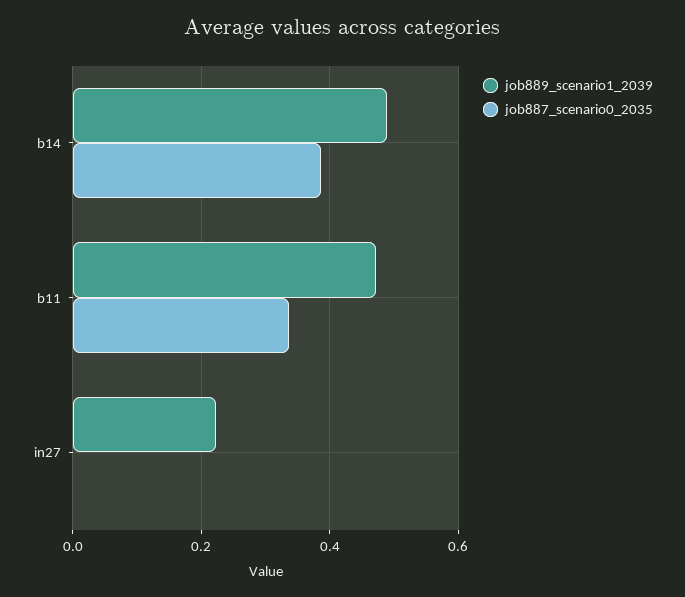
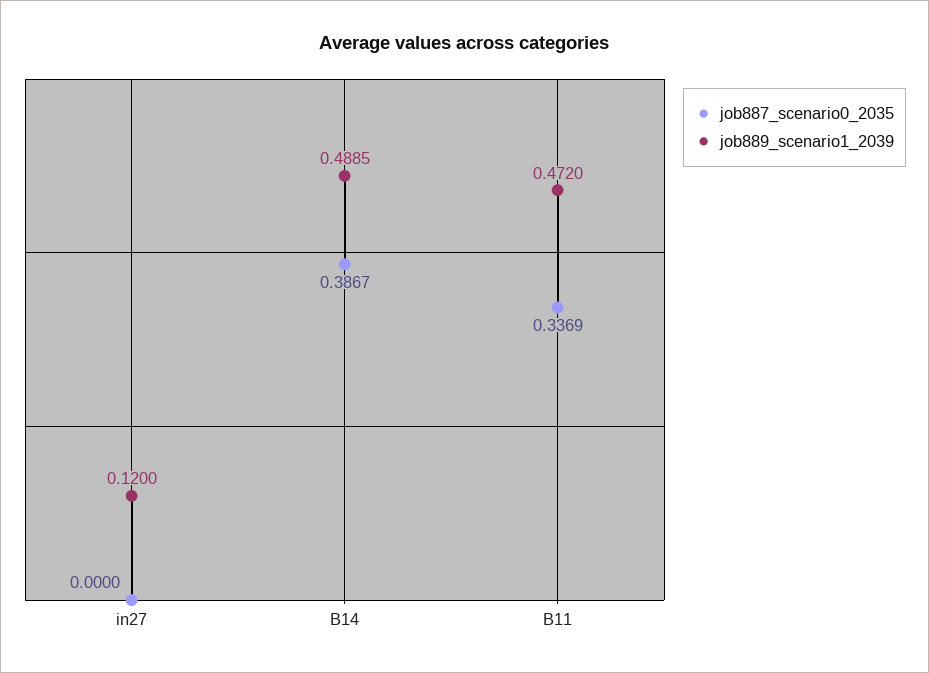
job889_scenario1_2039, in27: 0.22 -> 0.12

